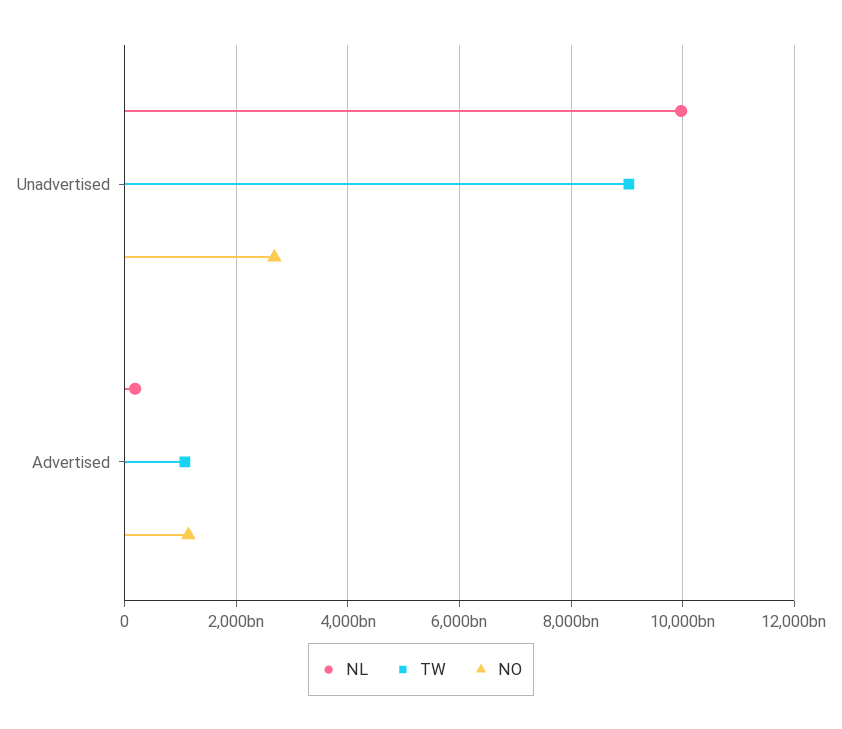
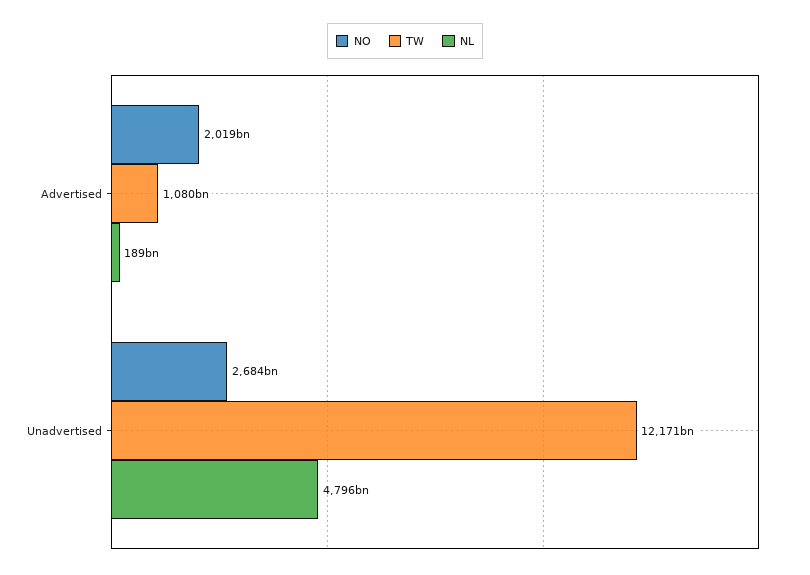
NL, Unadvertised: 10000000000000 -> 4796000000000
TW, Unadvertised: 9000000000000 -> 12171000000000
NO, Advertised: 1200000000000 -> 2019000000000

